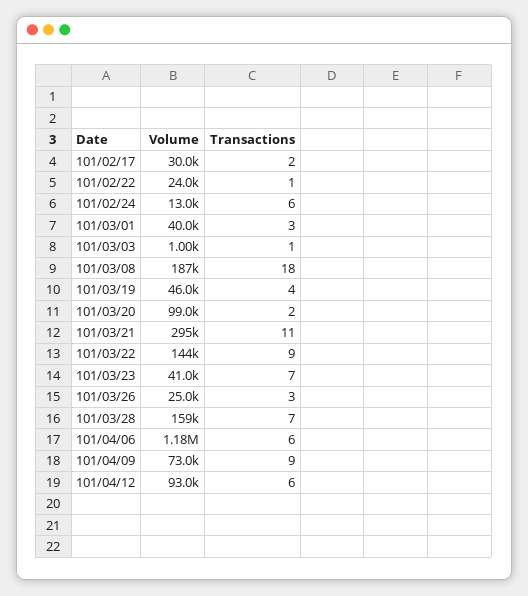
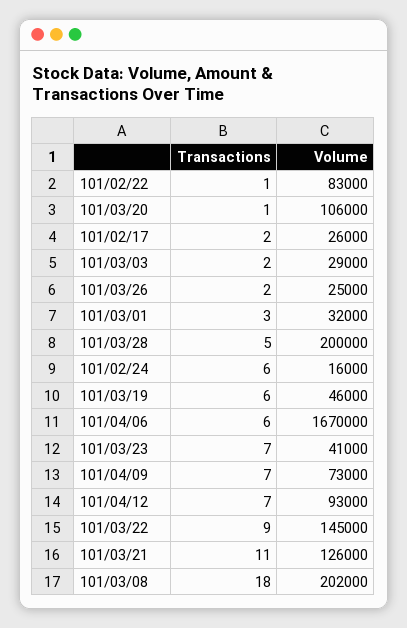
Volume, 101/02/17: 30000 -> 26000
Volume, 101/02/22: 24000 -> 83000
Volume, 101/02/24: 13000 -> 16000
Volume, 101/03/01: 40000 -> 32000
Volume, 101/03/03: 1000 -> 29000
Transactions, 101/03/03: 1 -> 2
Volume, 101/03/08: 187000 -> 202000
Transactions, 101/03/19: 4 -> 6
Volume, 101/03/20: 99000 -> 106000
Transactions, 101/03/20: 2 -> 1
Volume, 101/03/21: 295000 -> 126000
Volume, 101/03/22: 144000 -> 145000
Transactions, 101/03/26: 3 -> 2
Volume, 101/03/28: 159000 -> 200000
Transactions, 101/03/28: 7 -> 5
Volume, 101/04/06: 1180000 -> 1670000
Transactions, 101/04/09: 9 -> 7
Transactions, 101/04/12: 6 -> 7

